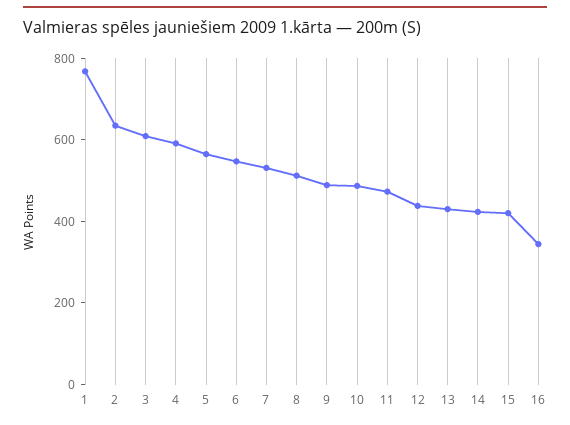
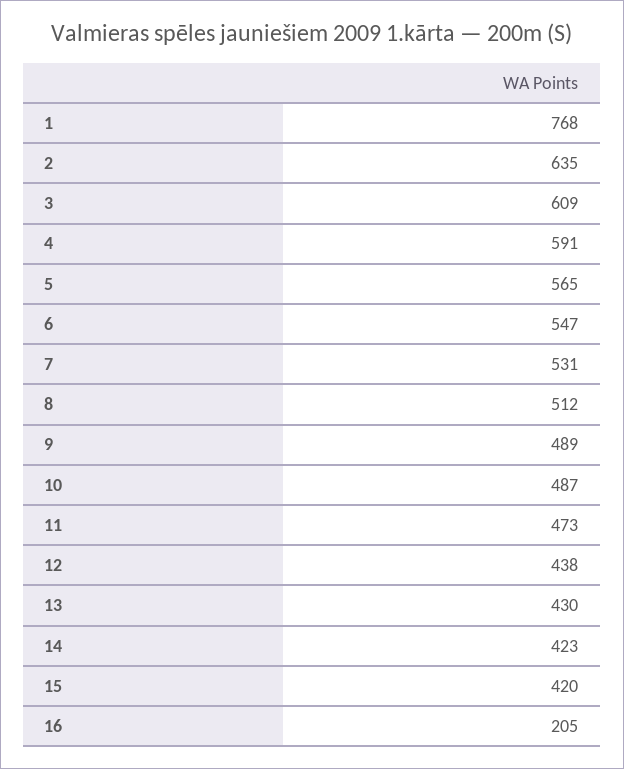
16: 350 -> 205

